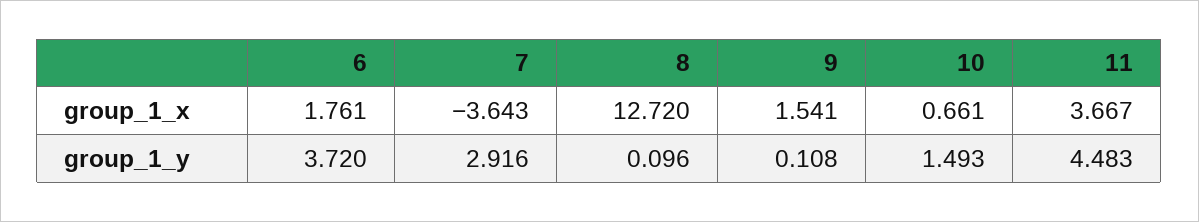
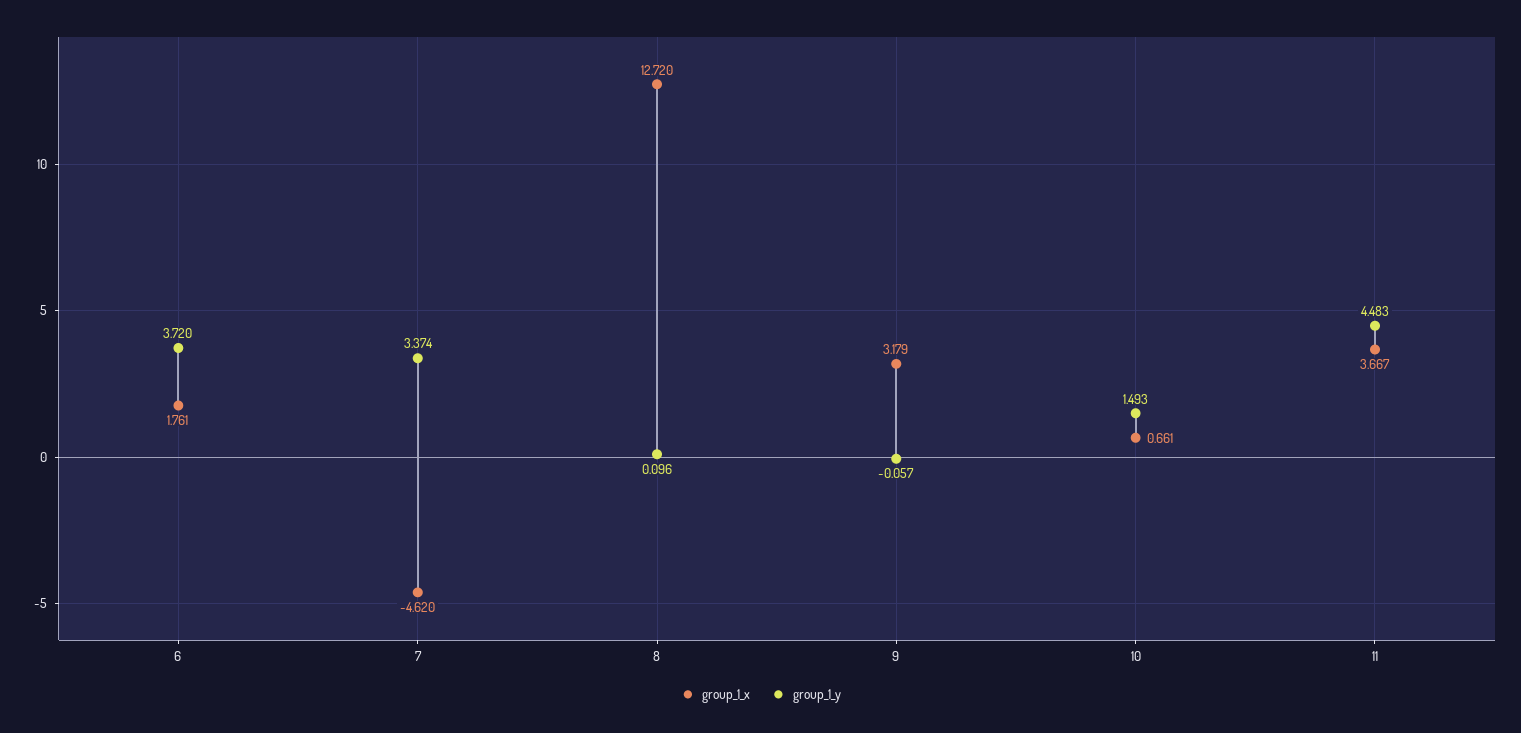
group_1_x, 7: -3.643 -> -4.62
group_1_x, 9: 1.541 -> 3.179
group_1_y, 7: 2.916 -> 3.374
group_1_y, 9: 0.108 -> -0.057

